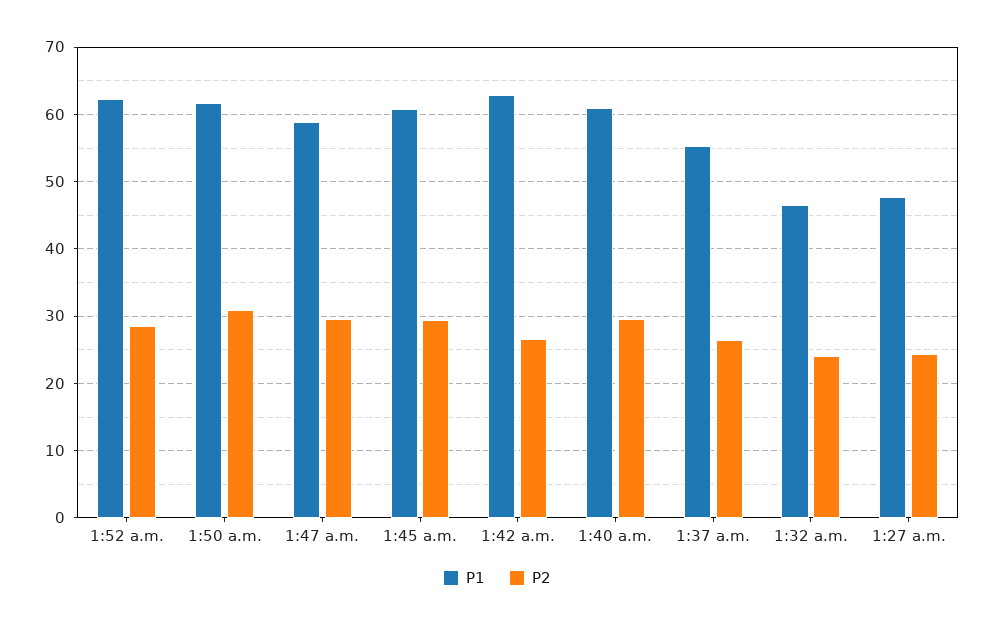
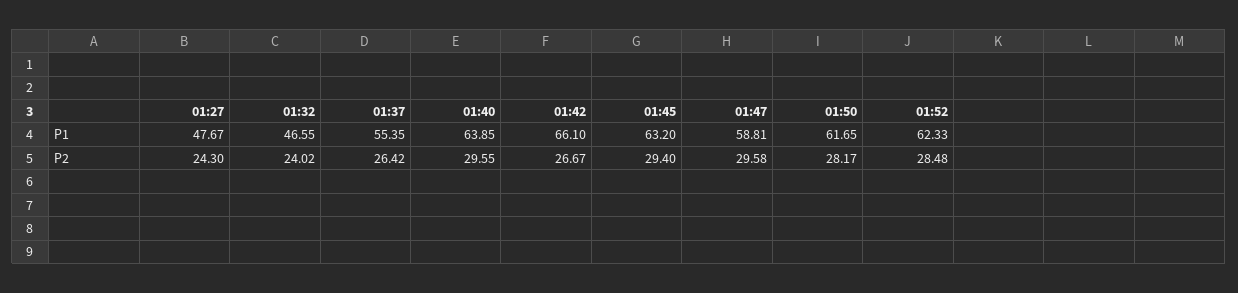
P2, 1:50 a.m.: 31 -> 28.17
P1, 1:45 a.m.: 61 -> 63.2
P1, 1:42 a.m.: 63 -> 66.1
P1, 1:40 a.m.: 61 -> 63.85

